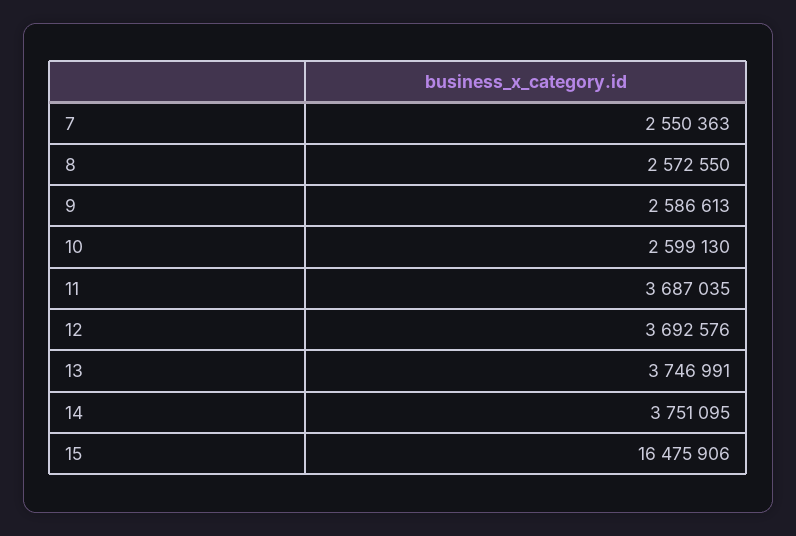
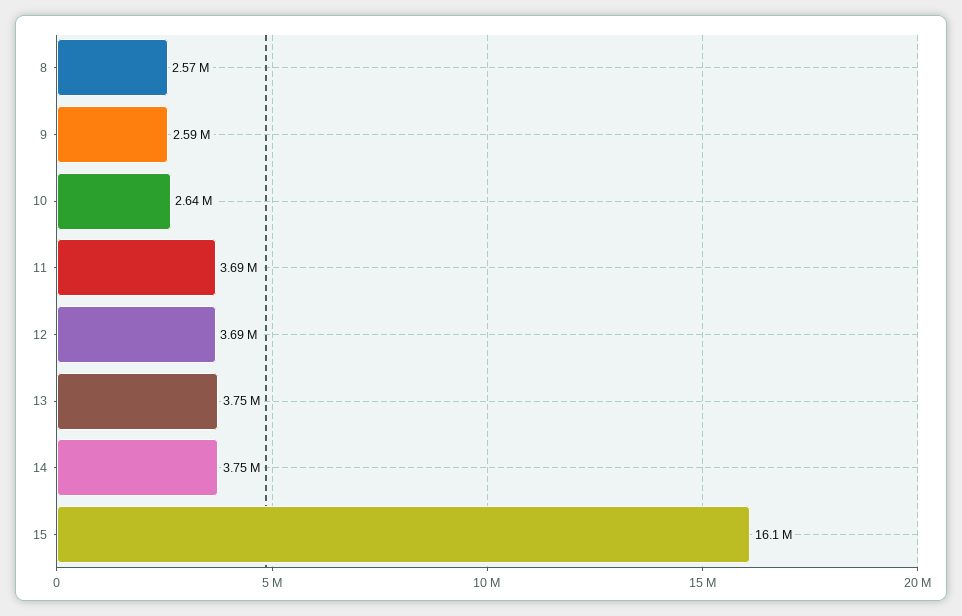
7: 2550363 -> none
10: 2599130 -> 2640000
15: 16475906 -> 16100000

